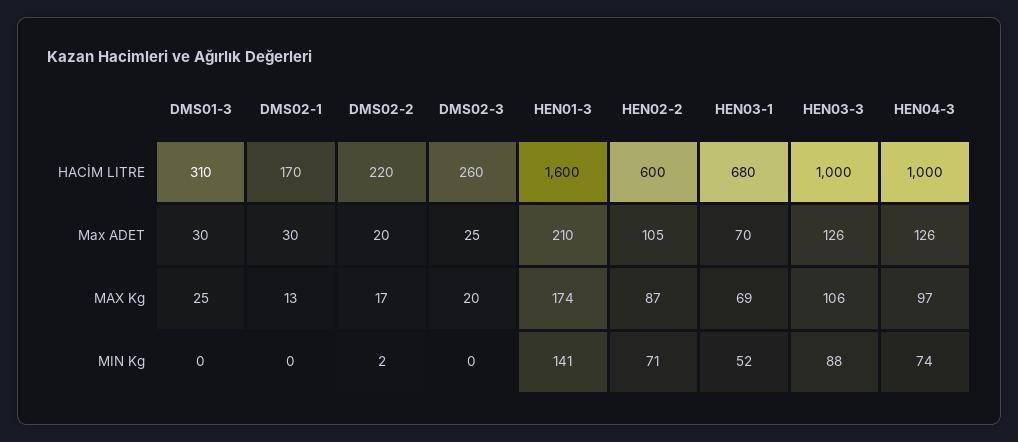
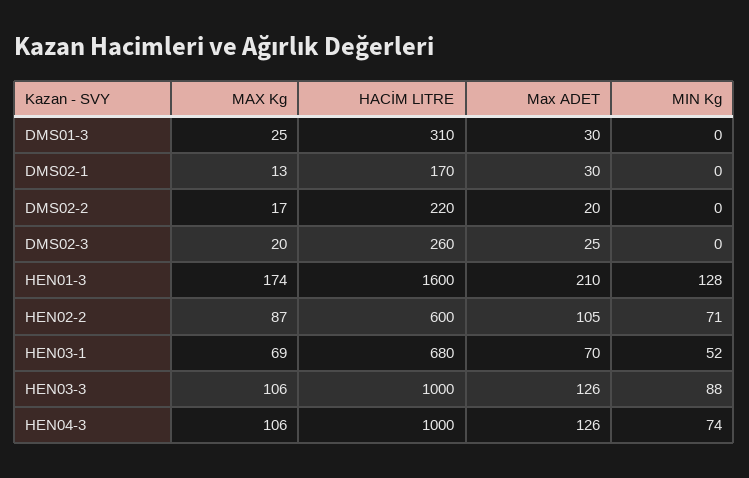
HEN04-3, MAX Kg: 97 -> 106
DMS02-2, MIN Kg: 2 -> 0
HEN01-3, MIN Kg: 141 -> 128

